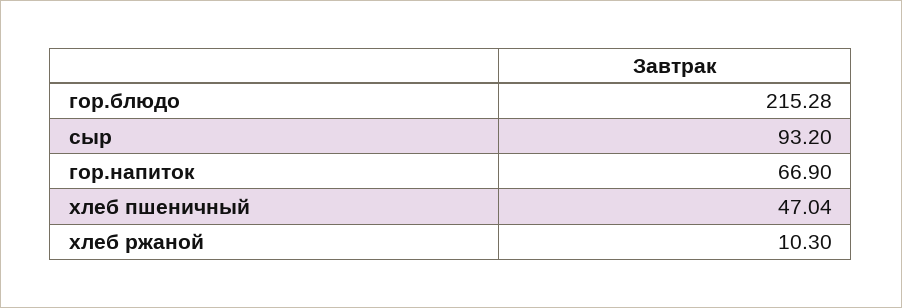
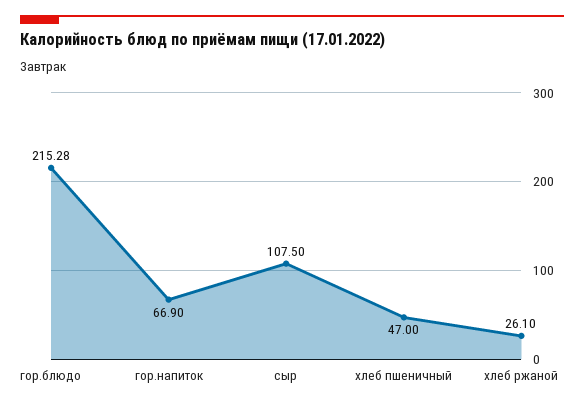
сыр: 93.2 -> 107.5
хлеб пшеничный: 47.04 -> 47
хлеб ржаной: 10.3 -> 26.1

